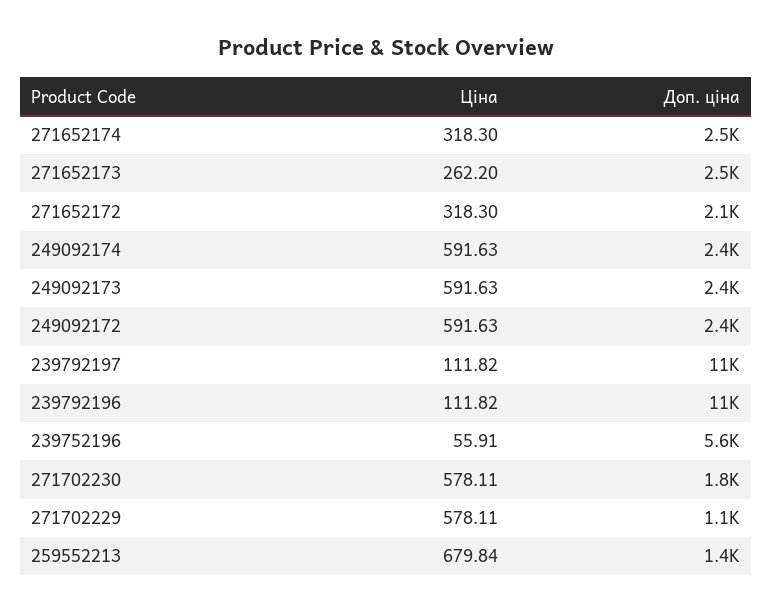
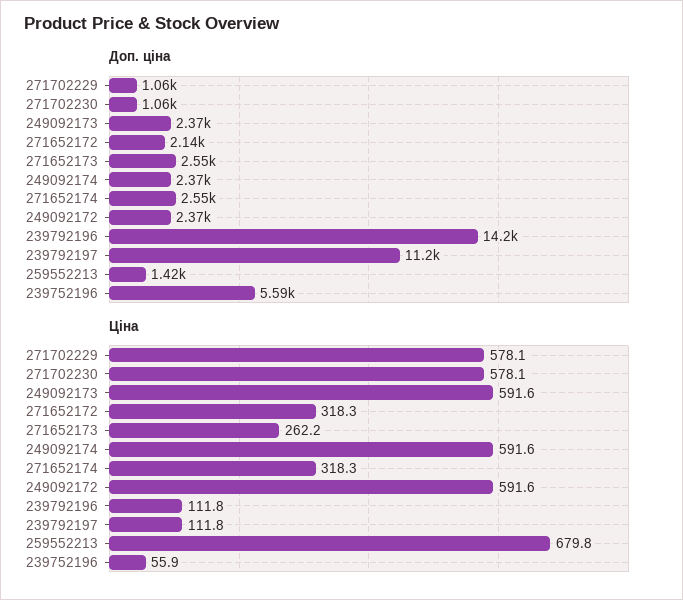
Доп. ціна, 239792196: 11000 -> 14200
Доп. ціна, 271702230: 1800 -> 1060

